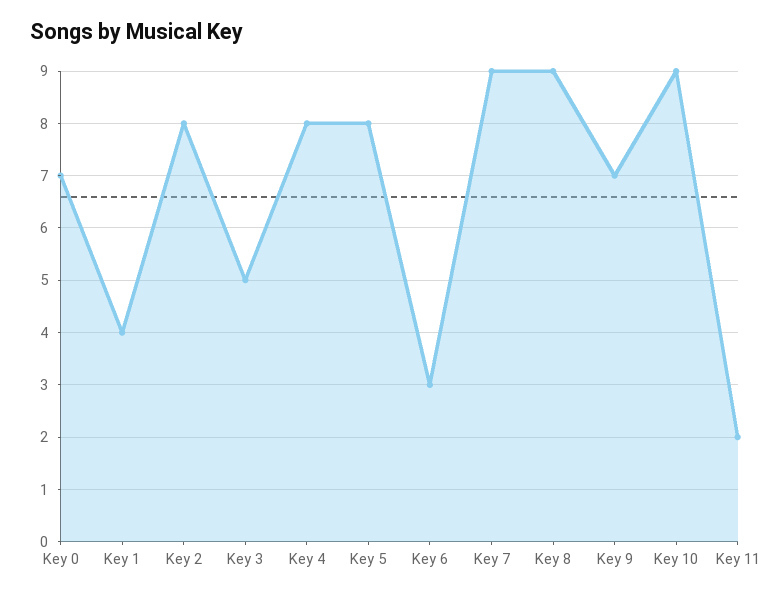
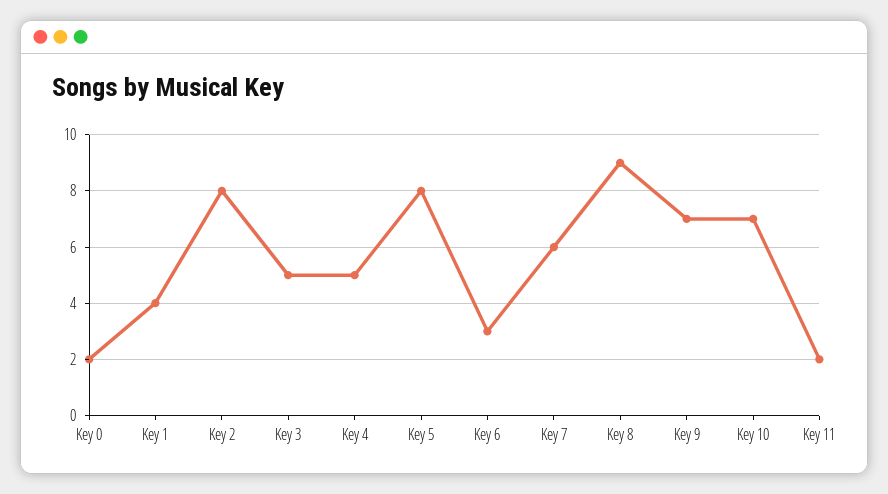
Key 0: 7 -> 2
Key 4: 8 -> 5
Key 7: 9 -> 6
Key 10: 9 -> 7

